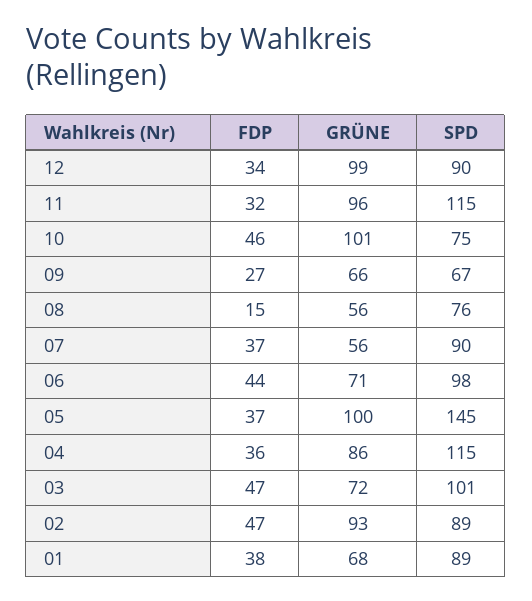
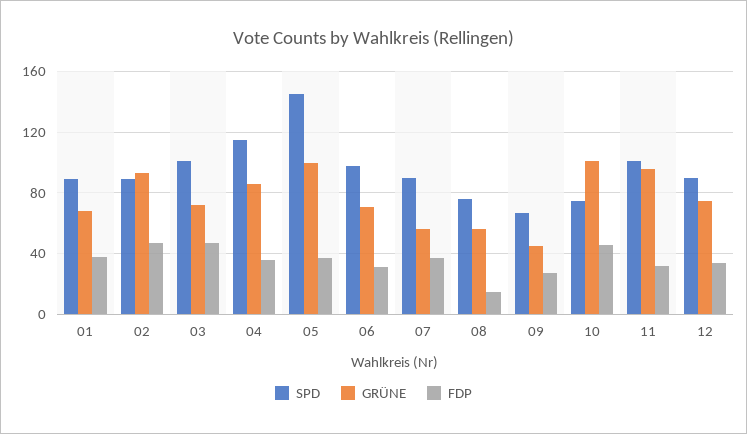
GRÜNE, 12: 99 -> 75
SPD, 11: 115 -> 100
GRÜNE, 09: 66 -> 45
FDP, 06: 44 -> 30

